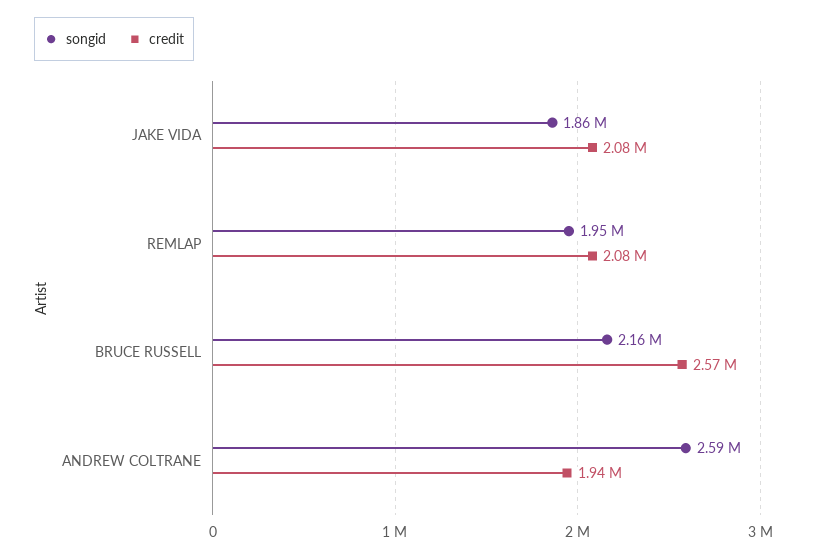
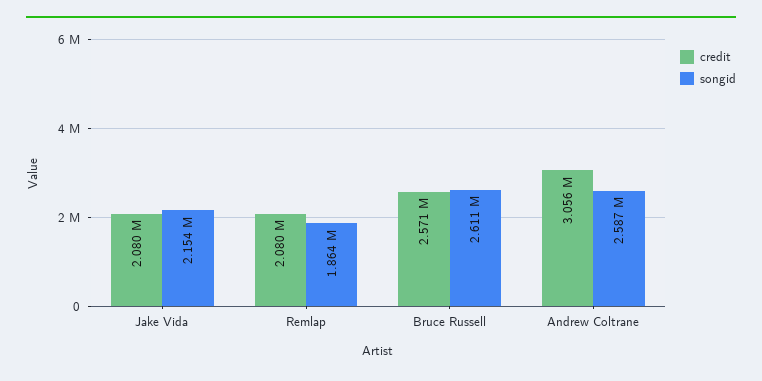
songid, JAKE VIDA: 1860000 -> 2154000
songid, REMLAP: 1950000 -> 1864000
songid, BRUCE RUSSELL: 2160000 -> 2611000
credit, ANDREW COLTRANE: 1940000 -> 3056000

